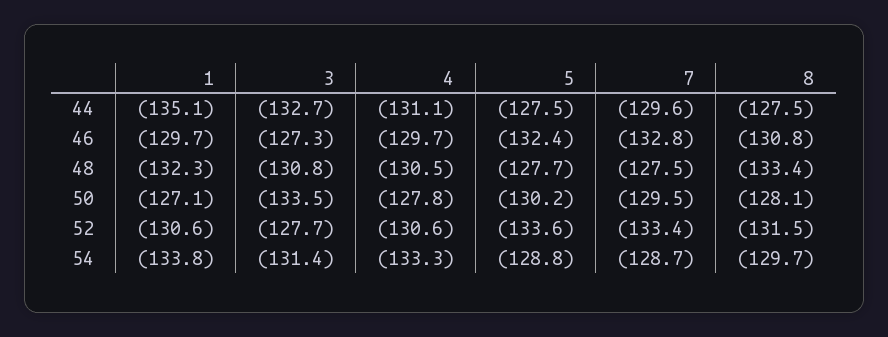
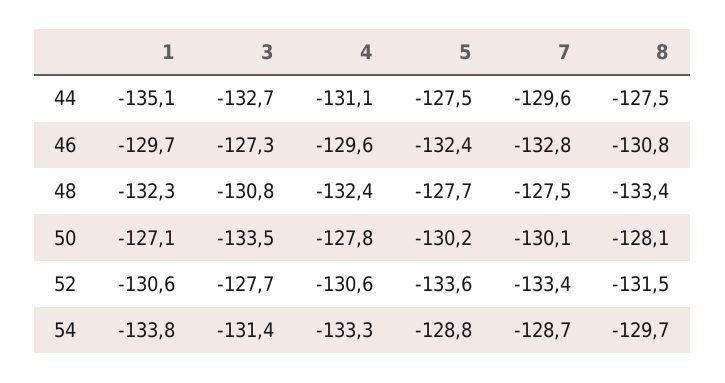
4, 46: -129.7 -> -129.6
4, 48: -130.5 -> -132.4
7, 50: -129.5 -> -130.1

